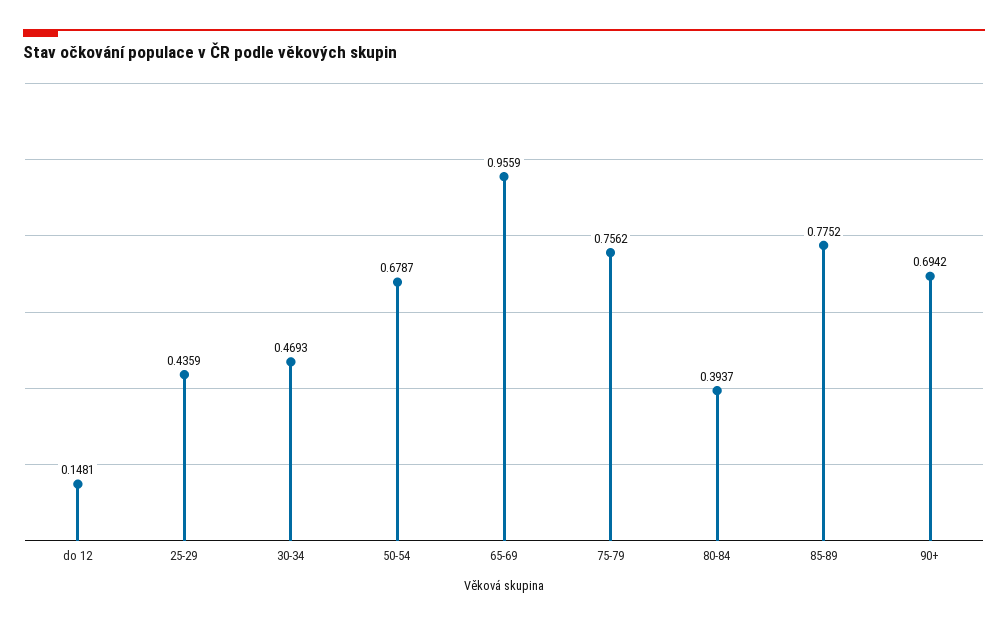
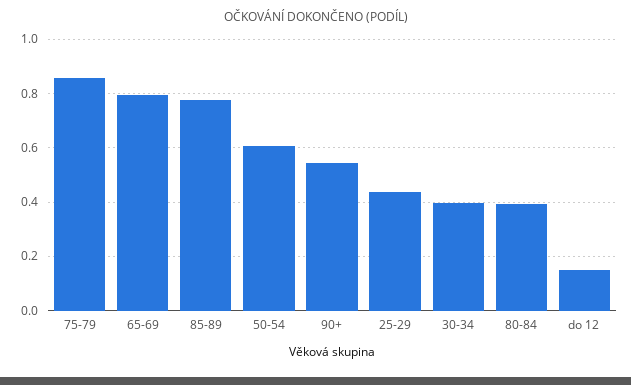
30-34: 0.4693 -> 0.4
50-54: 0.6787 -> 0.6
65-69: 0.9559 -> 0.8
75-79: 0.7562 -> 0.85
90+: 0.6942 -> 0.55

